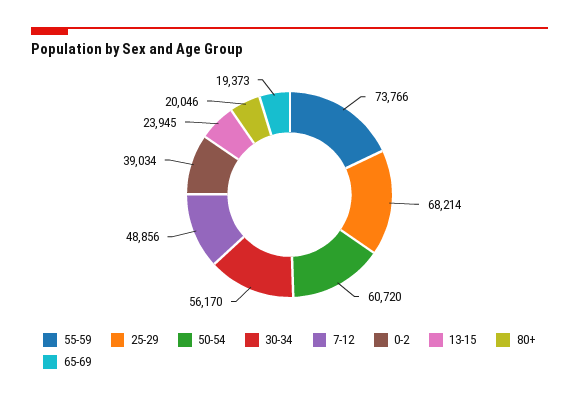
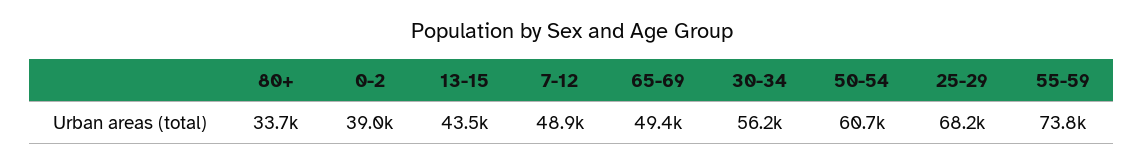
13-15: 23945 -> 43500
80+: 20046 -> 33700
65-69: 19373 -> 49400

